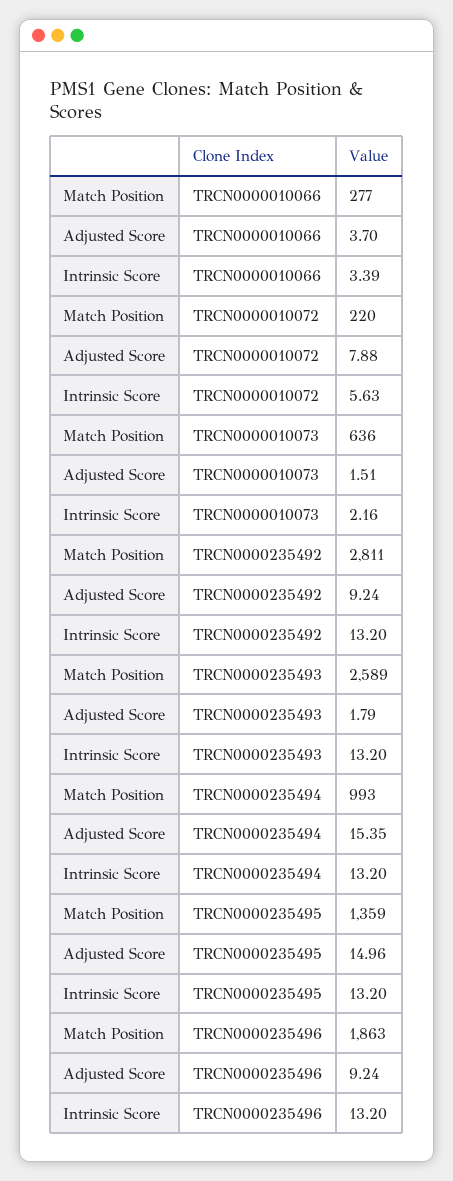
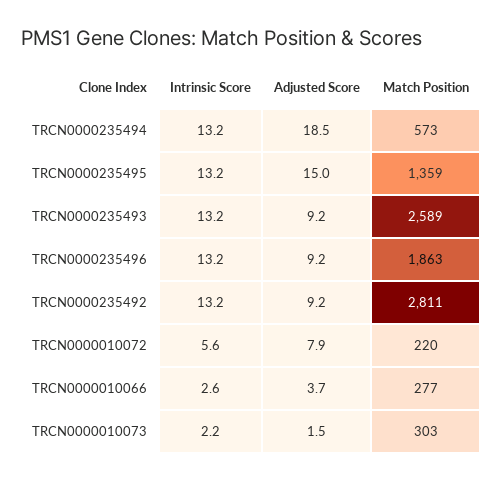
Intrinsic Score, TRCN0000010066: 3.39 -> 2.6
Match Position, TRCN0000010073: 636 -> 303
Adjusted Score, TRCN0000235493: 1.79 -> 9.2
Match Position, TRCN0000235494: 993 -> 573
Adjusted Score, TRCN0000235494: 15.35 -> 18.5

